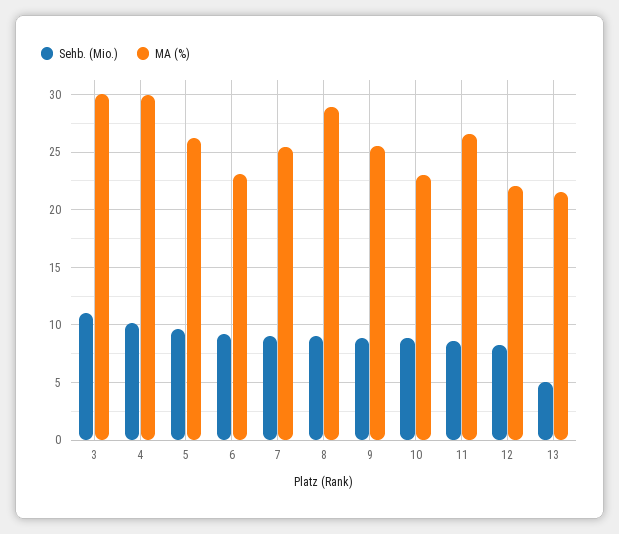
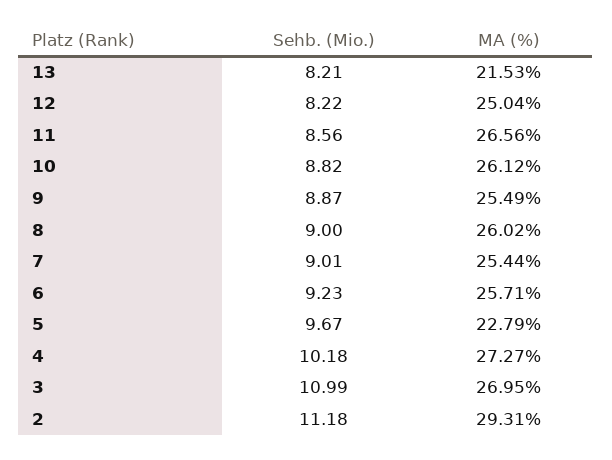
MA (%), 3: 30 -> 26.95
MA (%), 4: 30 -> 27.27
MA (%), 5: 26 -> 22.79
MA (%), 6: 23 -> 25.71
MA (%), 8: 29 -> 26.02
MA (%), 10: 23 -> 26.12
MA (%), 12: 22 -> 25.04
Sehb. (Mio.), 13: 5 -> 8.21
Sehb. (Mio.), 2: none -> 11.18
MA (%), 2: none -> 29.31

